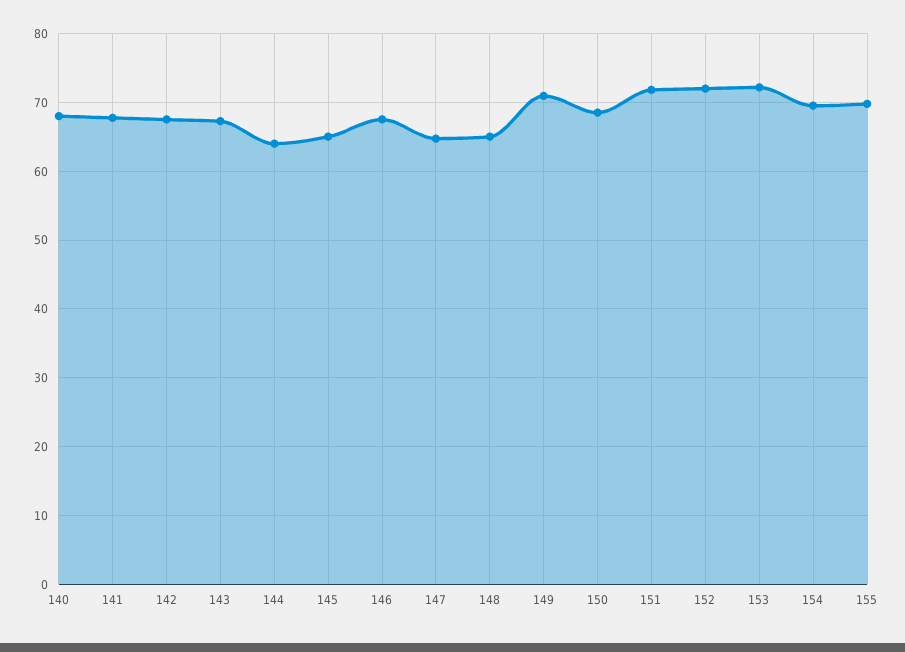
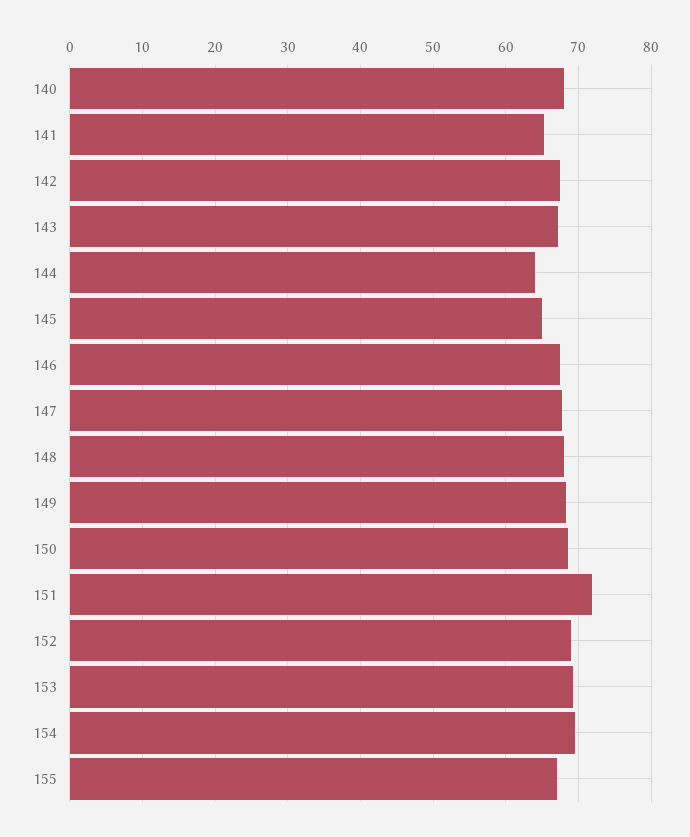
141: 68 -> 65
147: 65 -> 68
148: 65 -> 68
149: 71 -> 68
152: 72 -> 69
153: 72 -> 69
155: 70 -> 67

